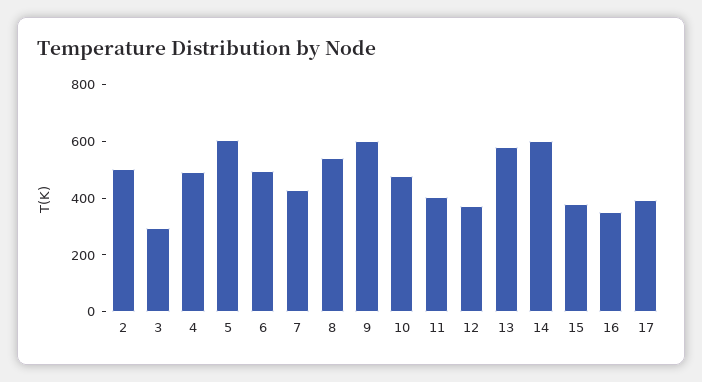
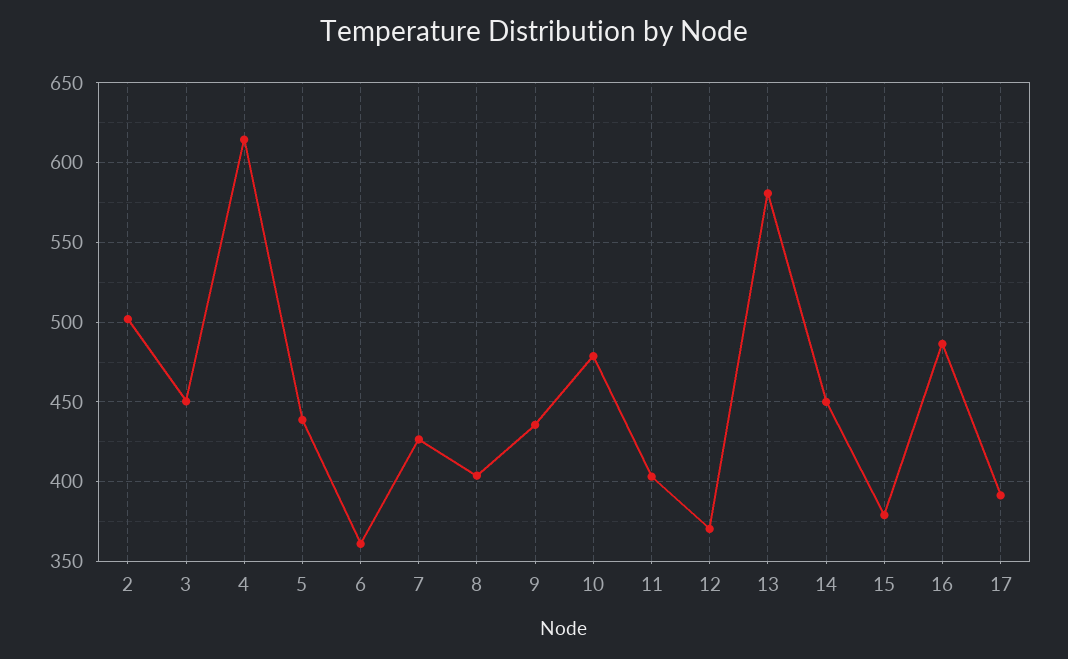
3: 300 -> 450
4: 500 -> 615
5: 600 -> 440
6: 500 -> 360
8: 550 -> 405
9: 600 -> 435
14: 600 -> 450
16: 350 -> 485

